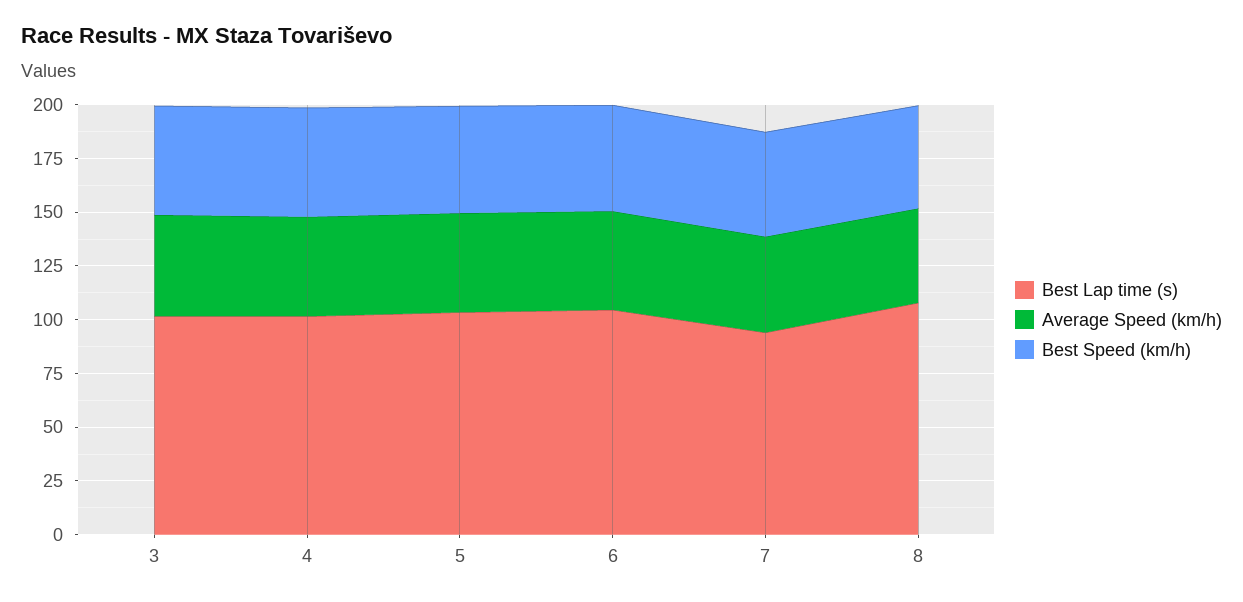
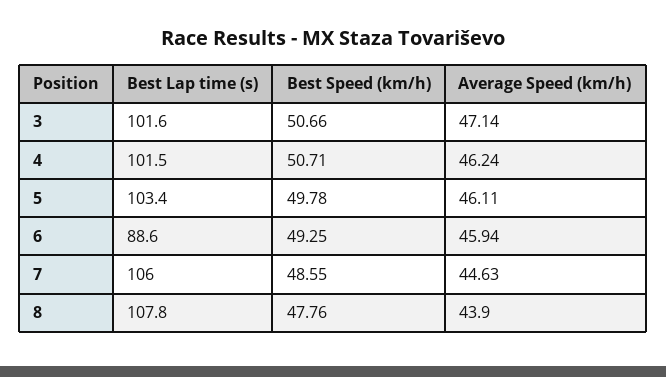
Best Lap time (s), 6: 105 -> 88.6
Best Lap time (s), 7: 95 -> 106

